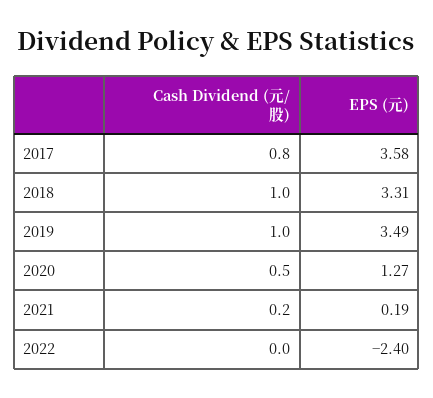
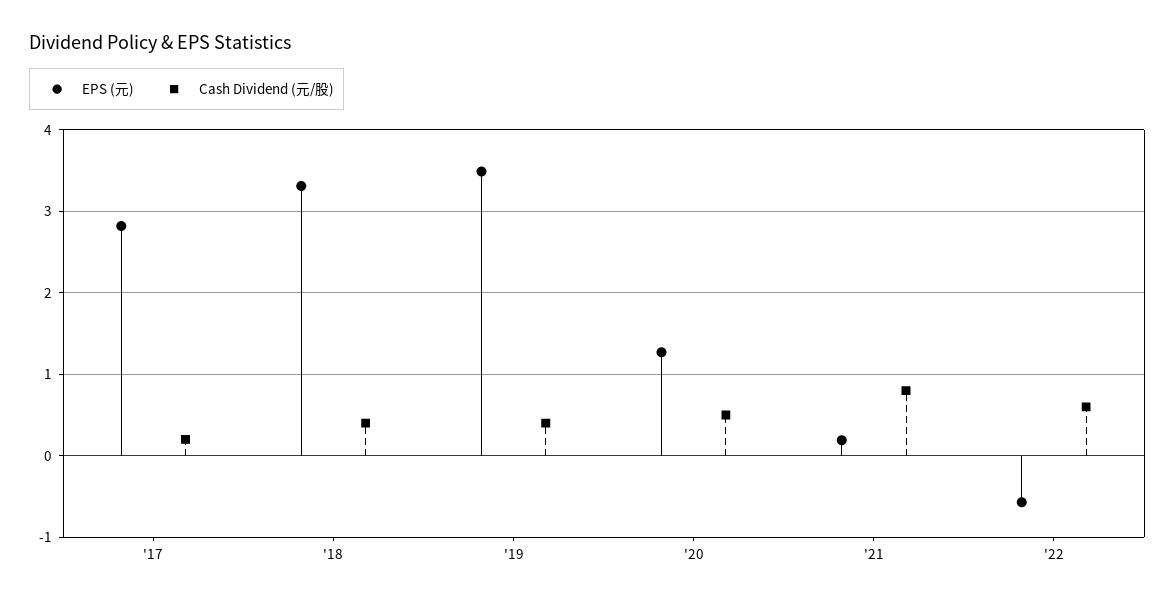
Cash Dividend (元/股), 2017: 0.8 -> 0.2
EPS (元), 2017: 3.58 -> 2.8
Cash Dividend (元/股), 2018: 1 -> 0.4
Cash Dividend (元/股), 2019: 1 -> 0.4
Cash Dividend (元/股), 2021: 0.2 -> 0.8
Cash Dividend (元/股), 2022: 0 -> 0.6
EPS (元), 2022: -2.4 -> -0.6

